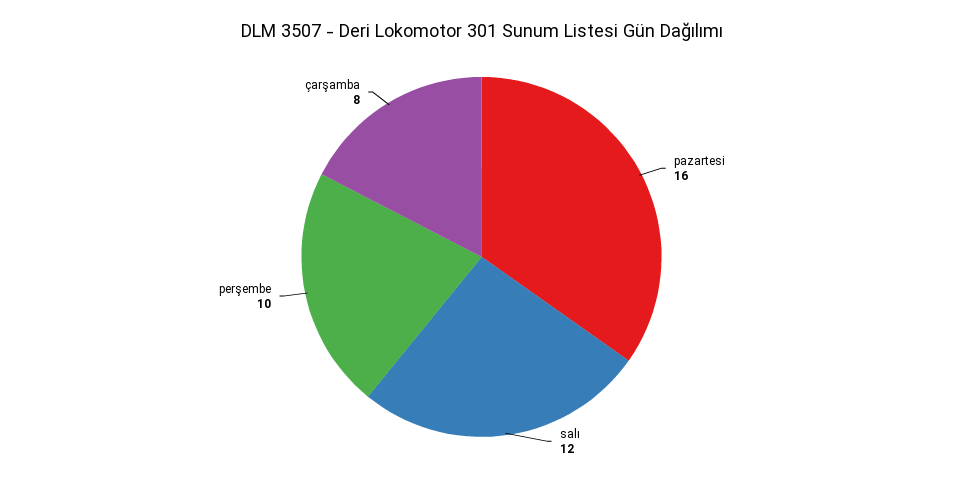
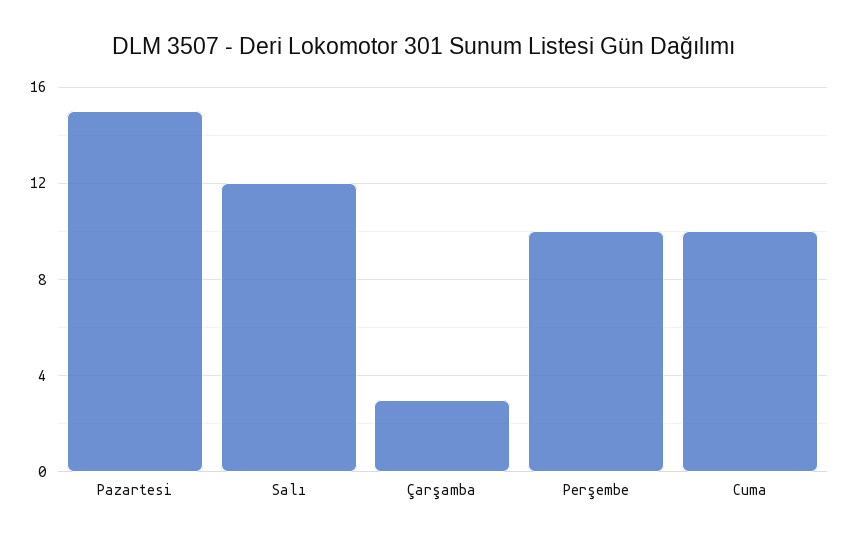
pazartesi: 16 -> 15
çarşamba: 8 -> 3
Cuma: none -> 10

